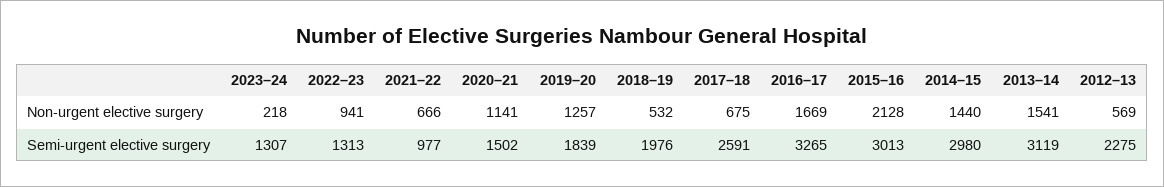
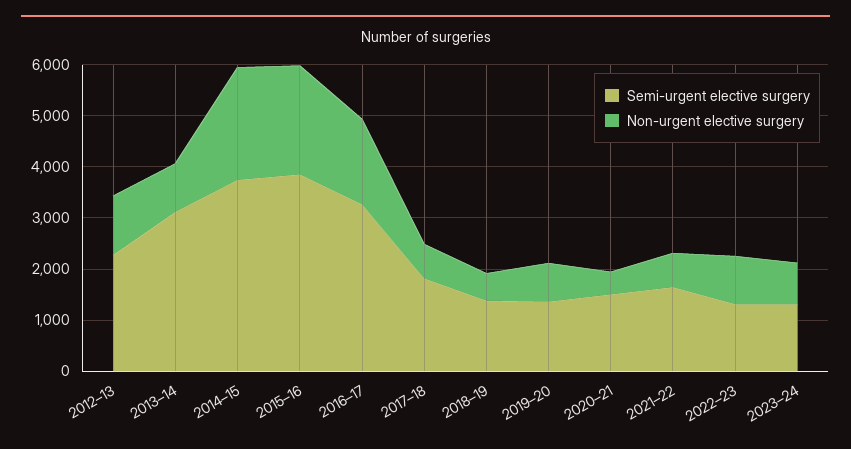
Non-urgent elective surgery, 2023–24: 218 -> 800
Non-urgent elective surgery, 2020–21: 1141 -> 400
Non-urgent elective surgery, 2019–20: 1257 -> 800
Non-urgent elective surgery, 2014–15: 1440 -> 2200
Non-urgent elective surgery, 2013–14: 1541 -> 1000
Non-urgent elective surgery, 2012–13: 569 -> 1200
Semi-urgent elective surgery, 2021–22: 977 -> 1600
Semi-urgent elective surgery, 2019–20: 1839 -> 1400
Semi-urgent elective surgery, 2018–19: 1976 -> 1400
Semi-urgent elective surgery, 2017–18: 2591 -> 1800
Semi-urgent elective surgery, 2015–16: 3013 -> 3800
Semi-urgent elective surgery, 2014–15: 2980 -> 3800

